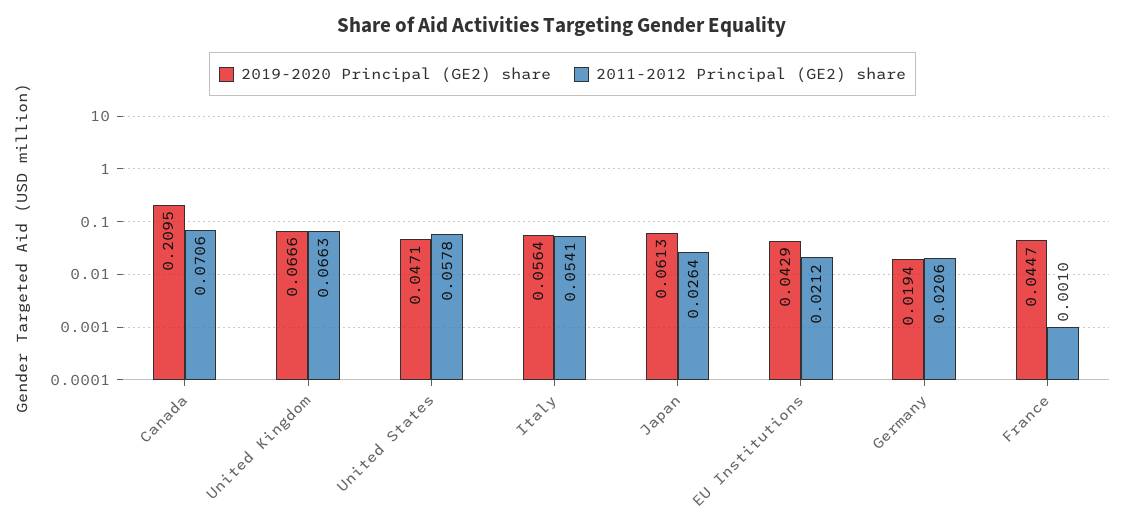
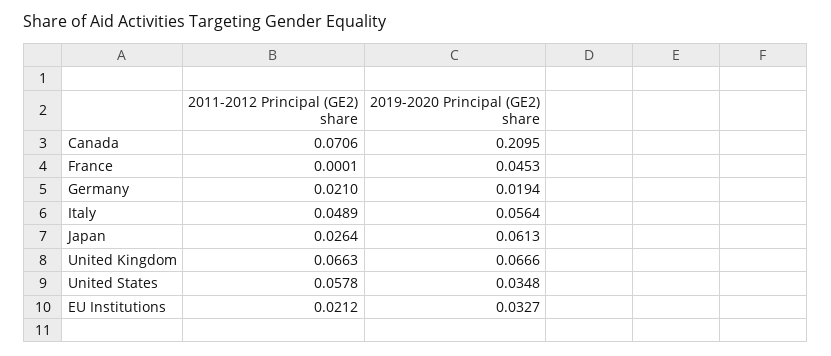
2019-2020 Principal (GE2) share, United States: 0.0471 -> 0.0348
2011-2012 Principal (GE2) share, Italy: 0.0541 -> 0.0489
2019-2020 Principal (GE2) share, EU Institutions: 0.0429 -> 0.0327
2011-2012 Principal (GE2) share, Germany: 0.0206 -> 0.021
2019-2020 Principal (GE2) share, France: 0.0447 -> 0.0453
2011-2012 Principal (GE2) share, France: 0.001 -> 0.0001

